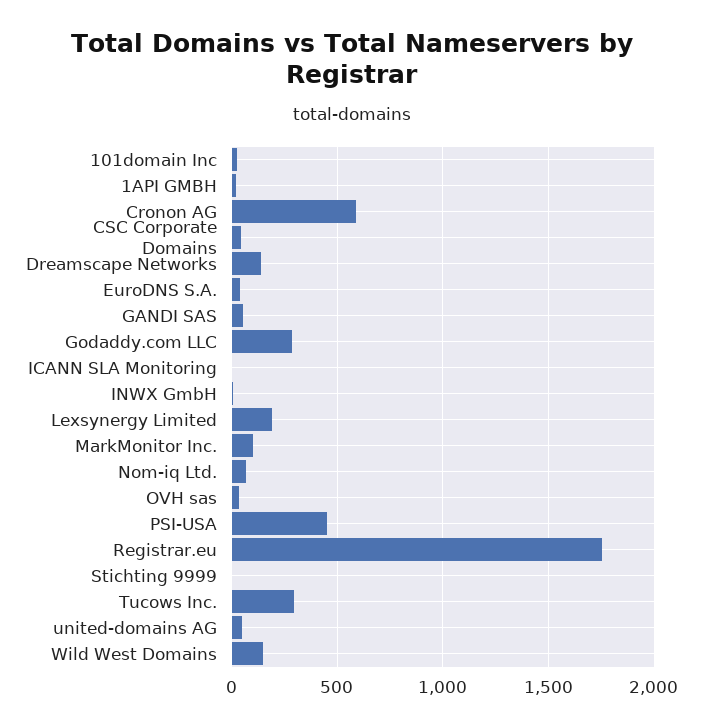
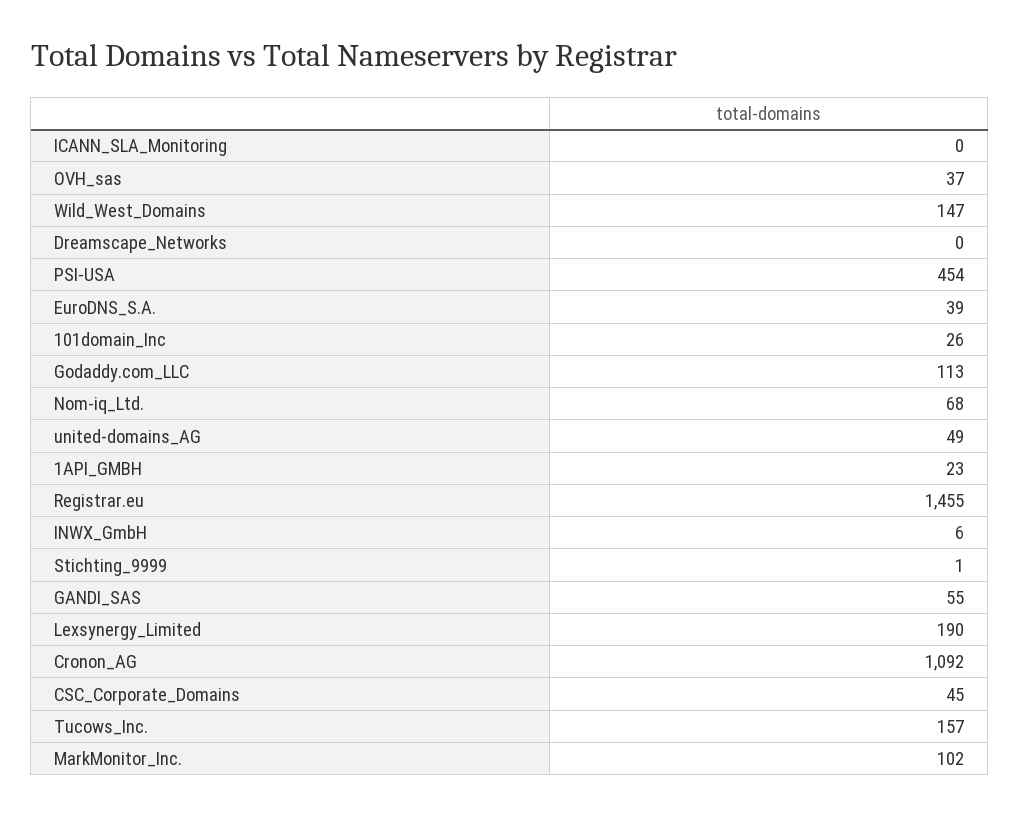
Cronon AG: 600 -> 1092
Dreamscape Networks: 150 -> 0
Godaddy.com LLC: 300 -> 113
Registrar.eu: 1750 -> 1455
Tucows Inc.: 300 -> 157

